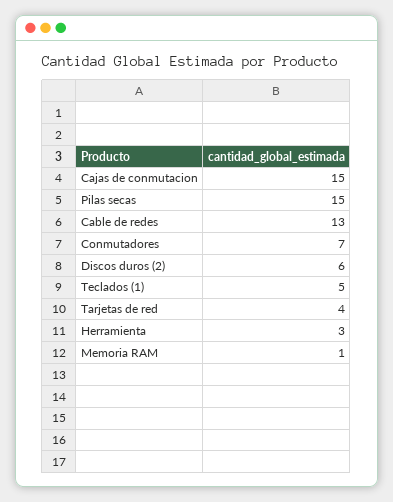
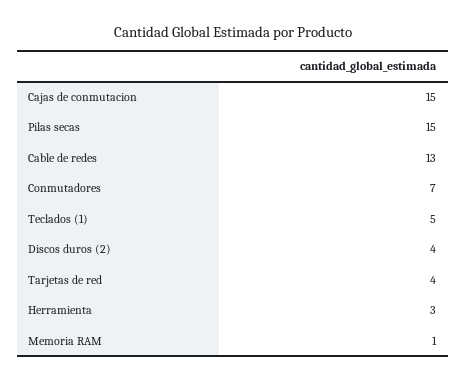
Discos duros (2): 6 -> 4

